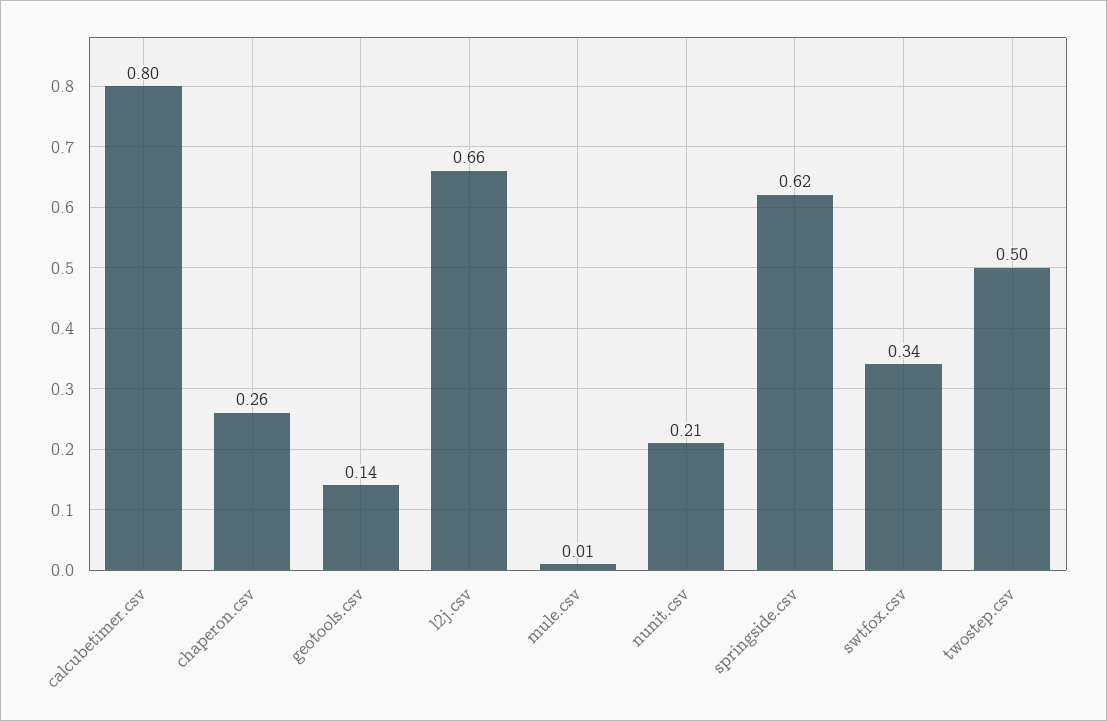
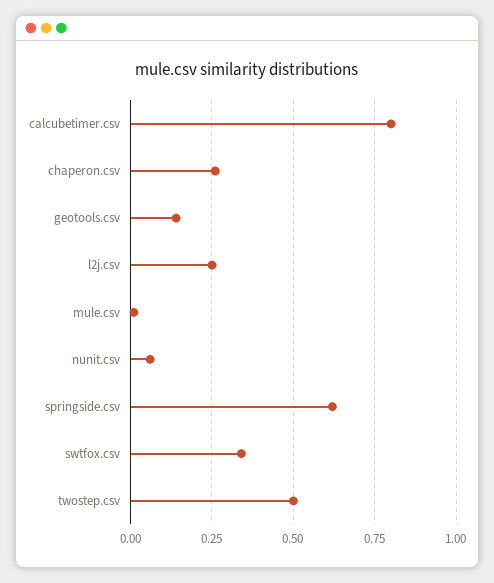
l2j.csv: 0.66 -> 0.25
nunit.csv: 0.21 -> 0.05

